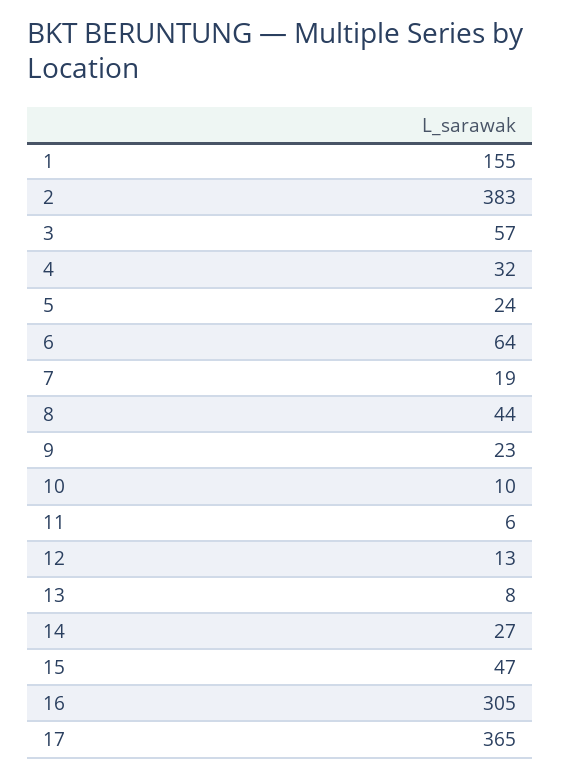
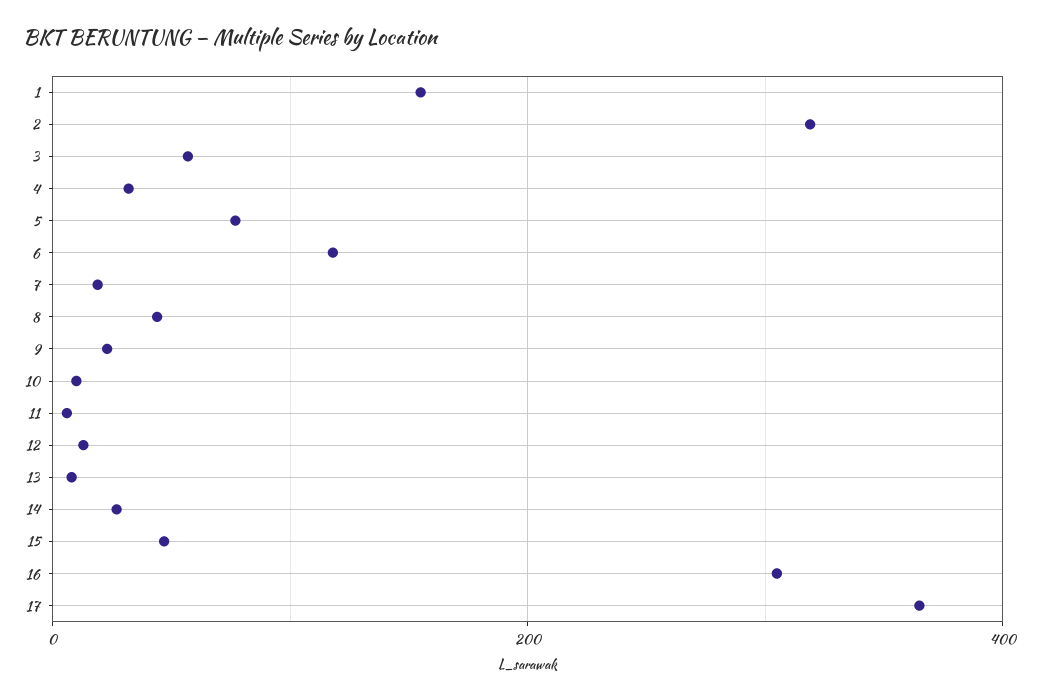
2: 383 -> 320
5: 24 -> 80
6: 64 -> 120

